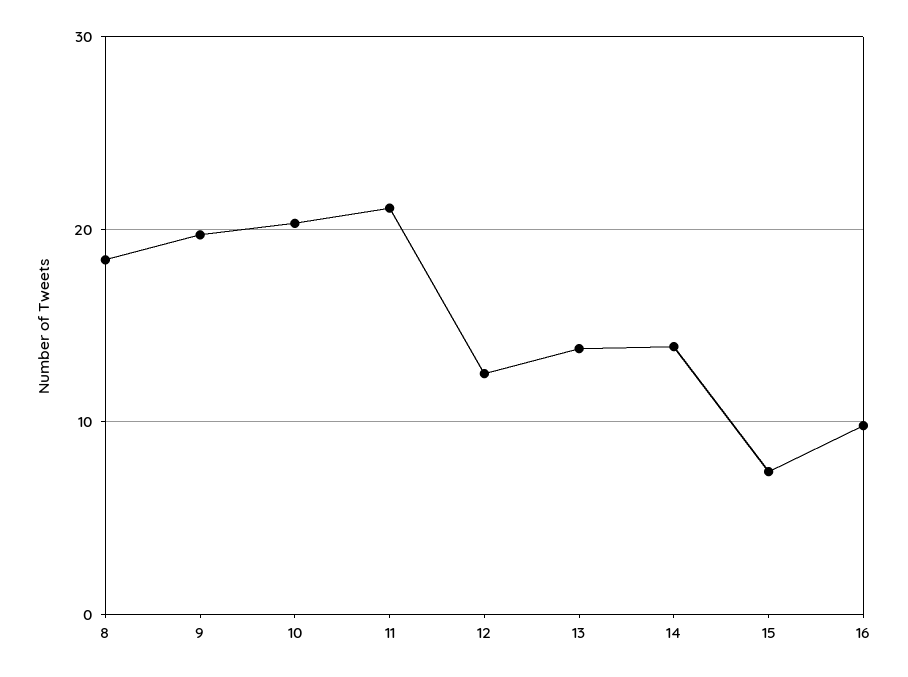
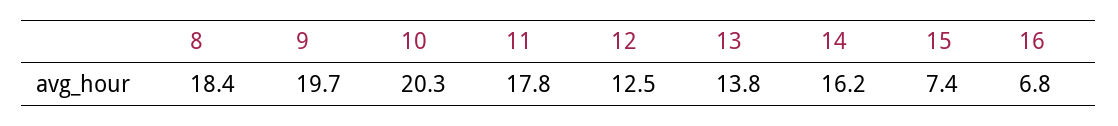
11: 21 -> 17.8
14: 14 -> 16.2
16: 10 -> 6.8

